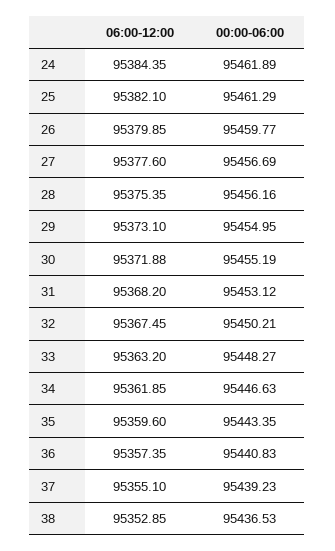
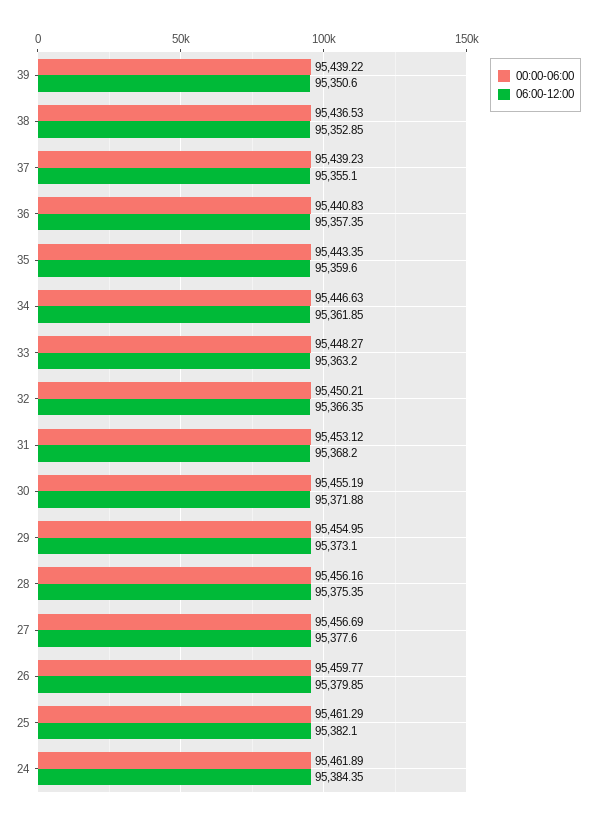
06:00-12:00, 32: 95367.45 -> 95366.35
00:00-06:00, 39: none -> 95439.22
06:00-12:00, 39: none -> 95350.6

